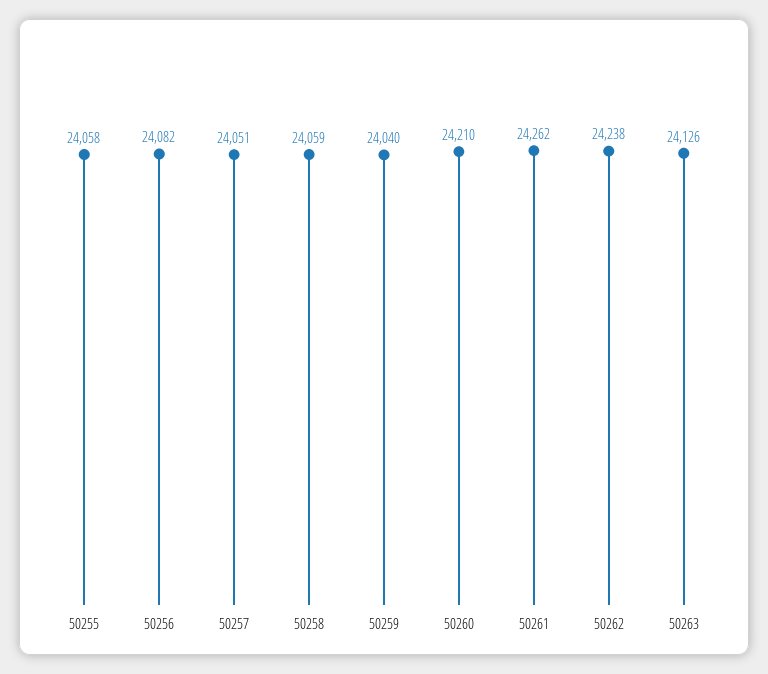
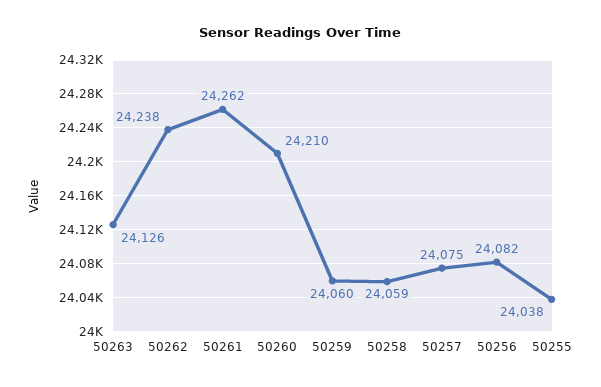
50255: 24058 -> 24038
50257: 24051 -> 24075
50259: 24040 -> 24060

